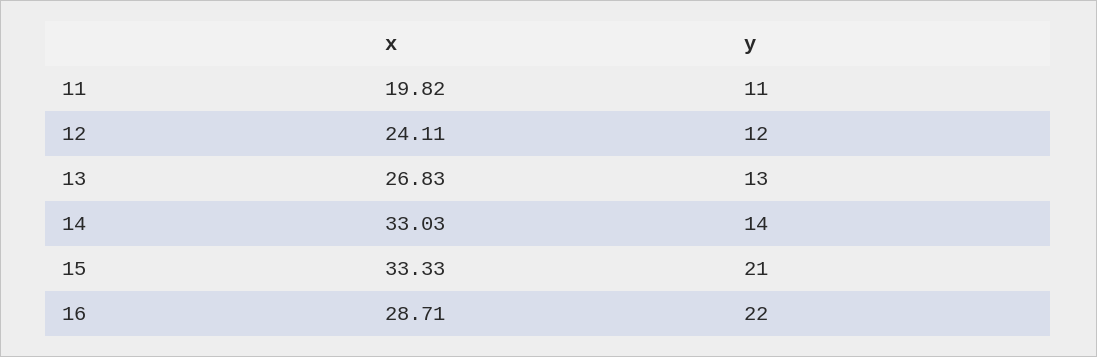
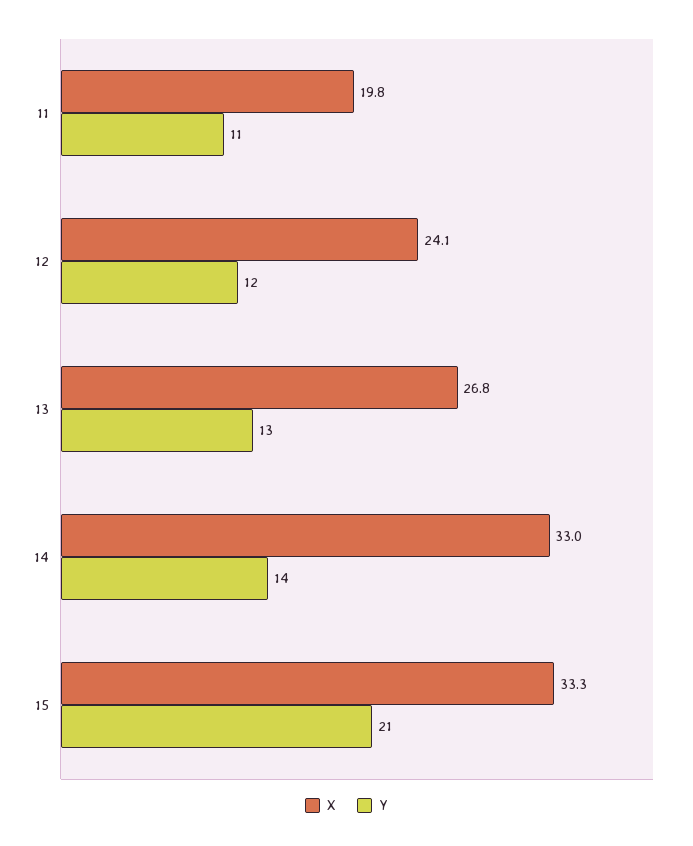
x, 16: 28.71 -> none
y, 16: 22 -> none

